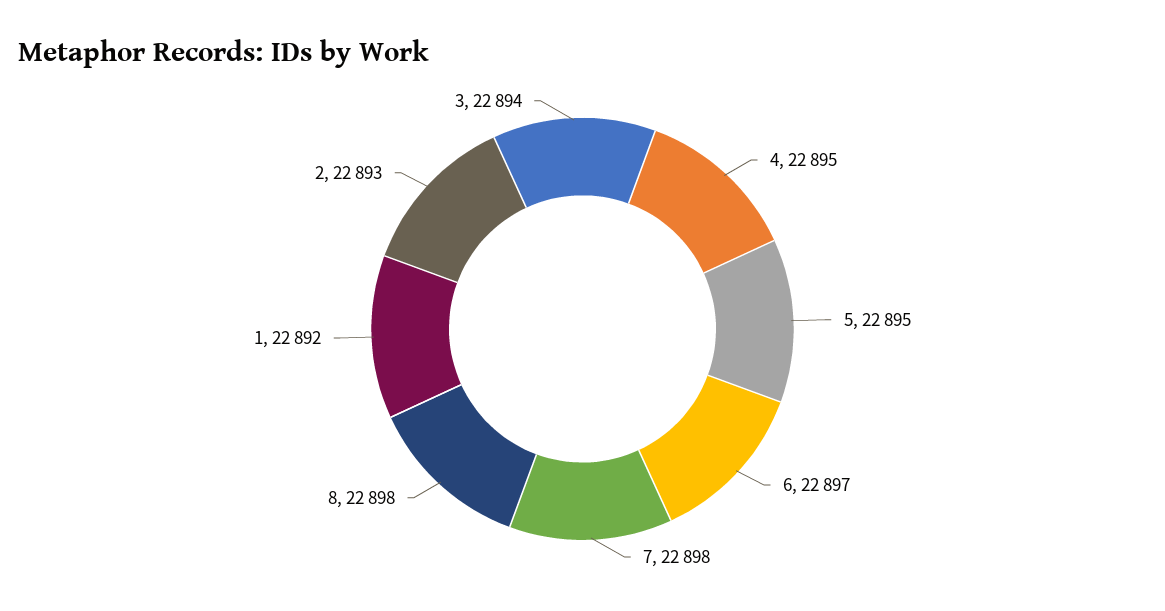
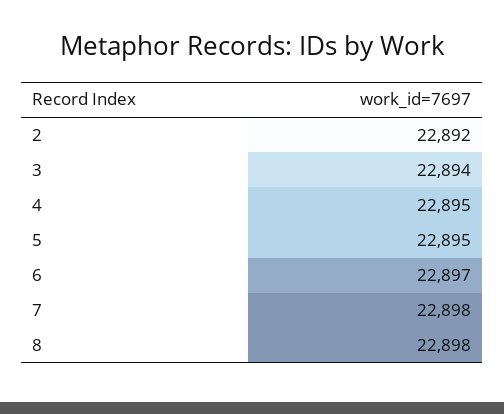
1: 22892 -> none
2: 22893 -> 22892

